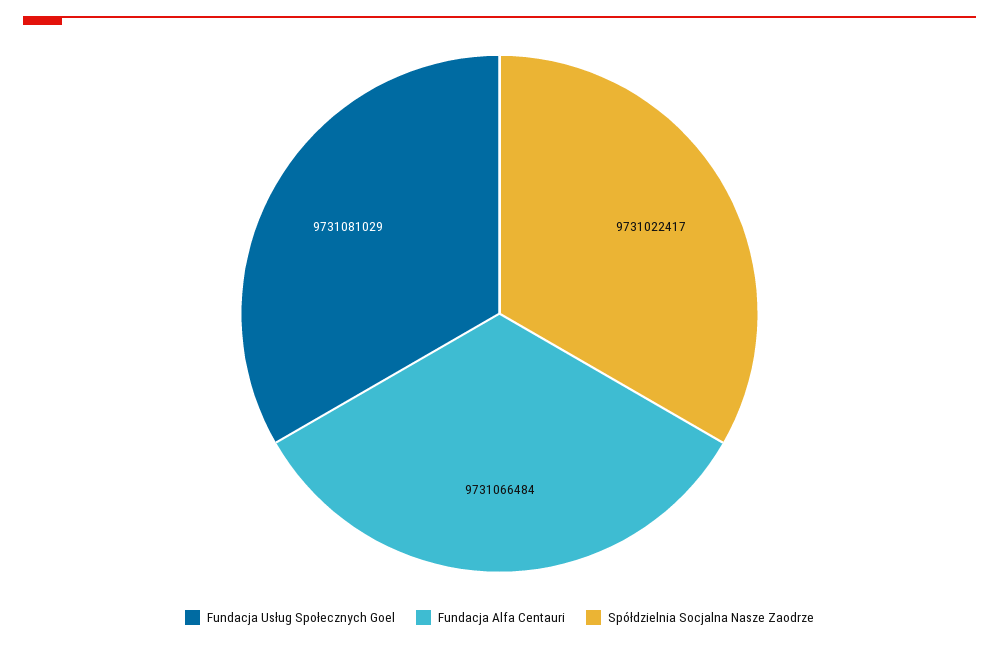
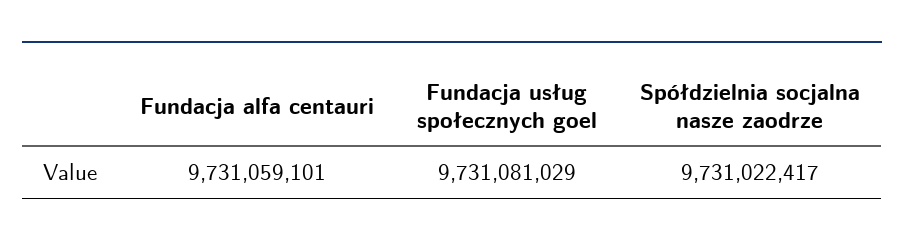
Fundacja Alfa Centauri: 9731066484 -> 9731059101

